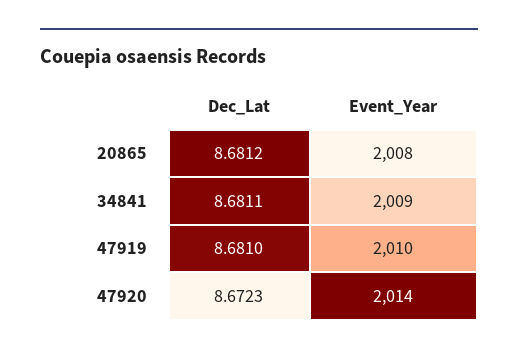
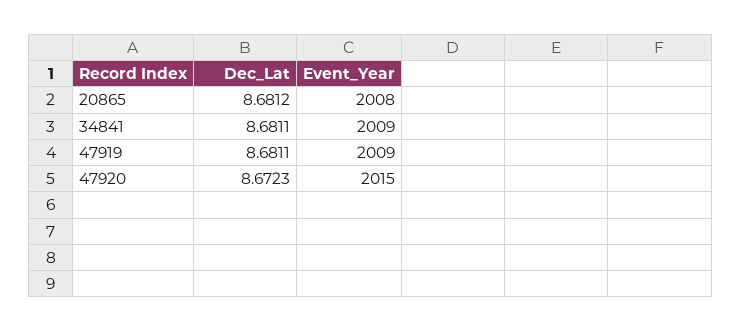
Dec_Lat, 47919: 8.681 -> 8.6811
Event_Year, 47919: 2010 -> 2009
Event_Year, 47920: 2014 -> 2015

